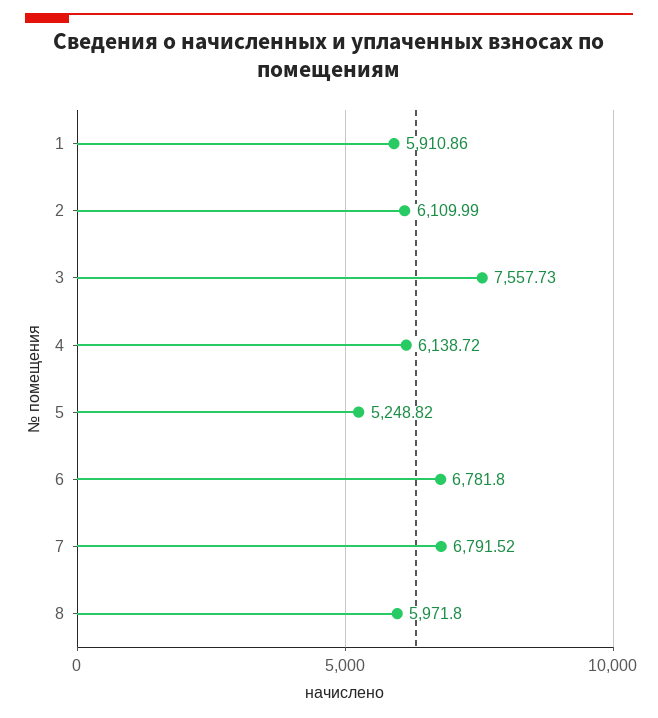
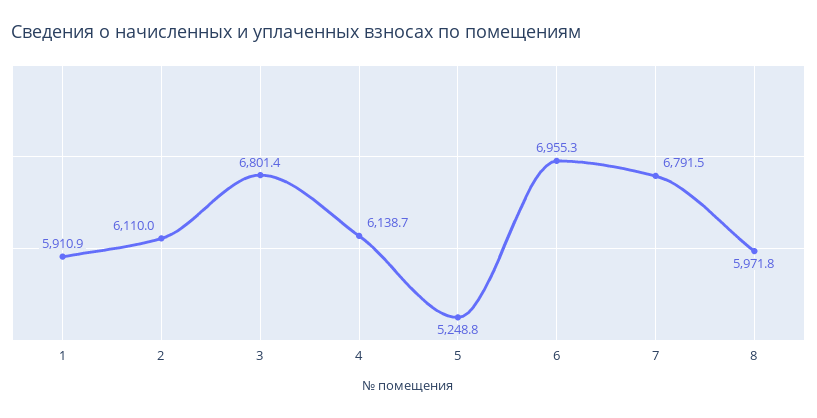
3: 7557.73 -> 6801.4
6: 6781.8 -> 6955.3

